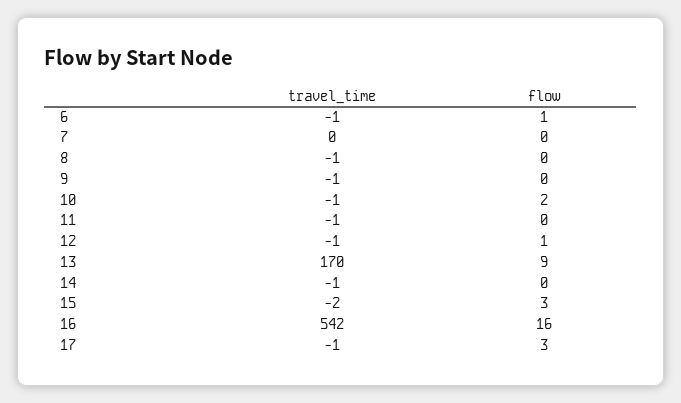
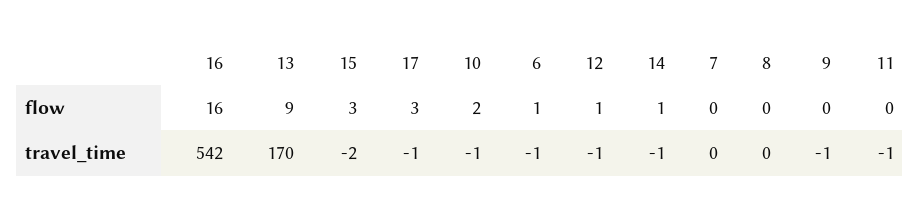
travel_time, 8: -1 -> 0
flow, 14: 0 -> 1

